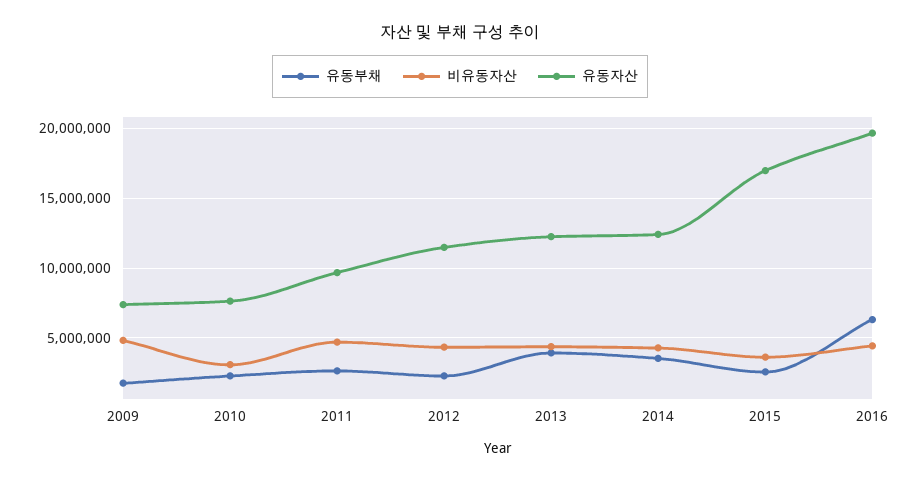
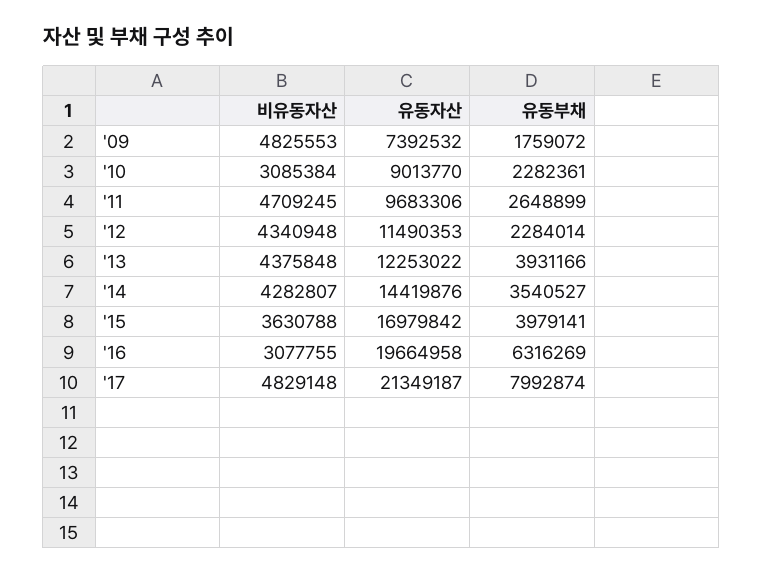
유동자산, 2010: 7500000 -> 9013770
유동자산, 2014: 12500000 -> 14419876
유동부채, 2015: 2500000 -> 3979141
비유동자산, 2016: 4500000 -> 3077755
비유동자산, '17: none -> 4829148
유동자산, '17: none -> 21349187
유동부채, '17: none -> 7992874

